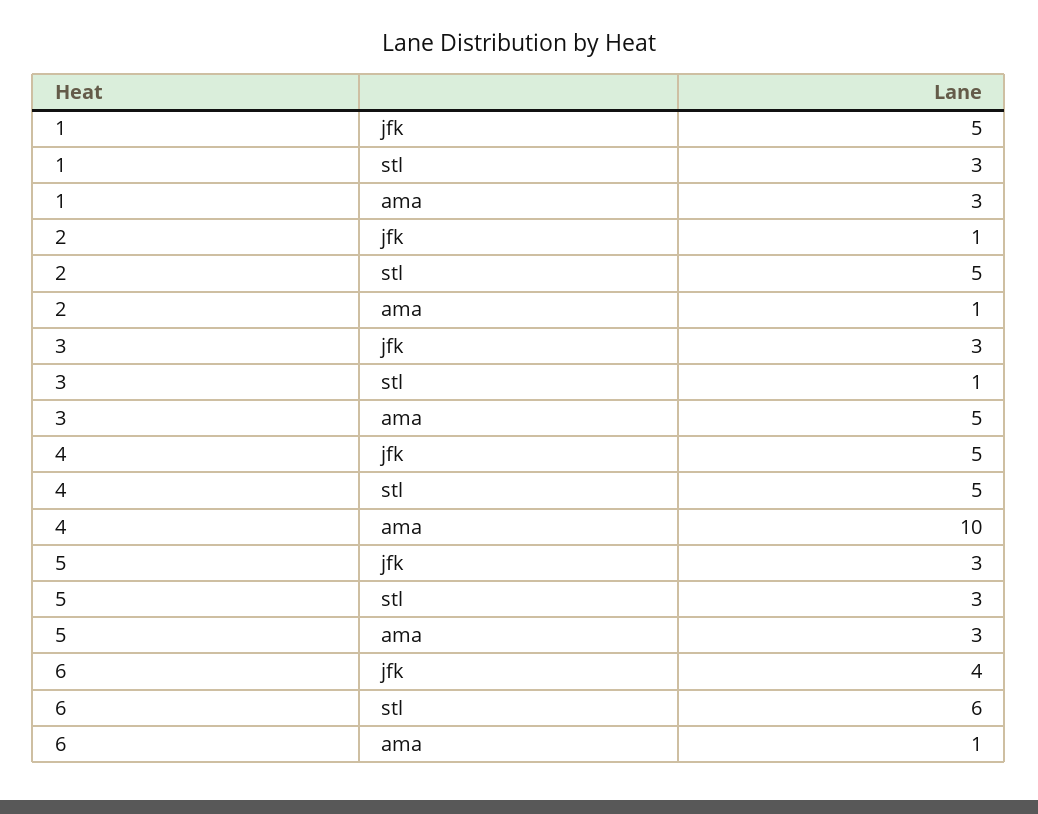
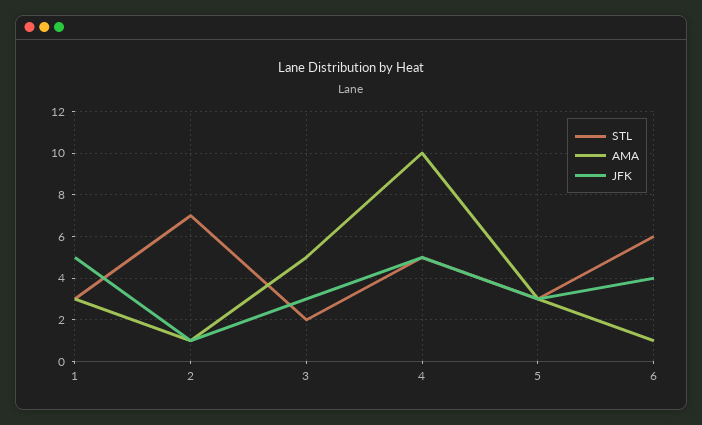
stl, 2: 5 -> 7
stl, 3: 1 -> 2

